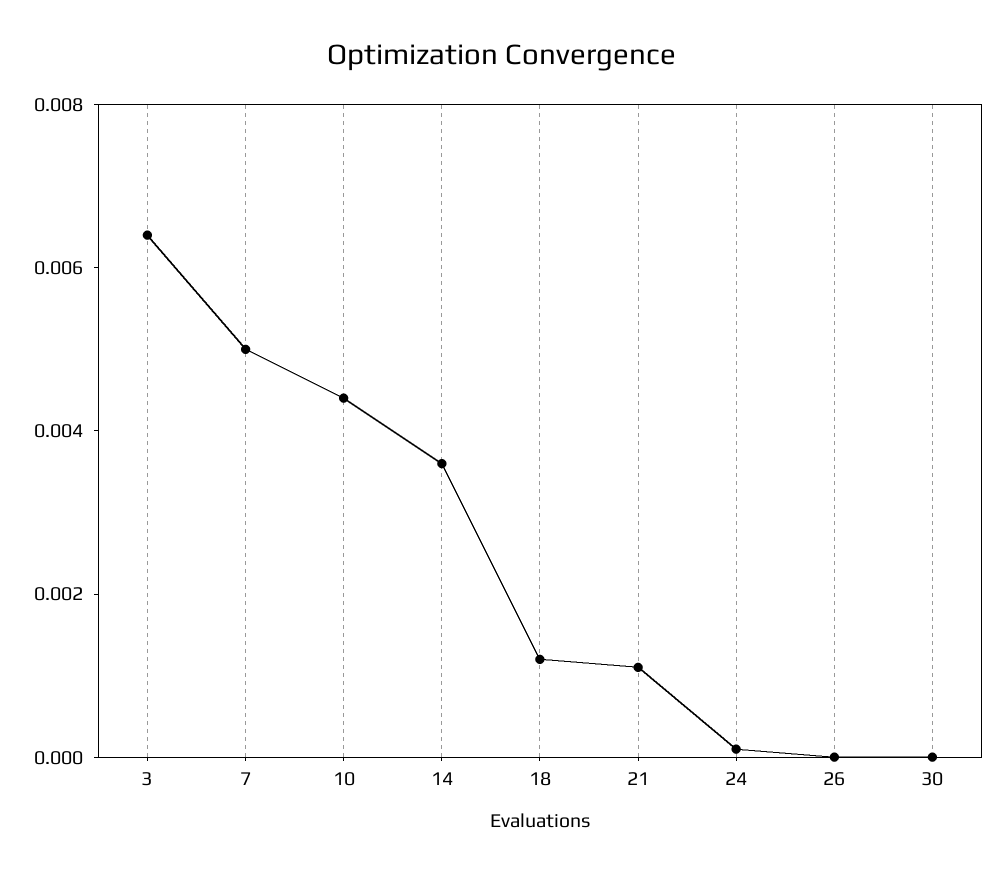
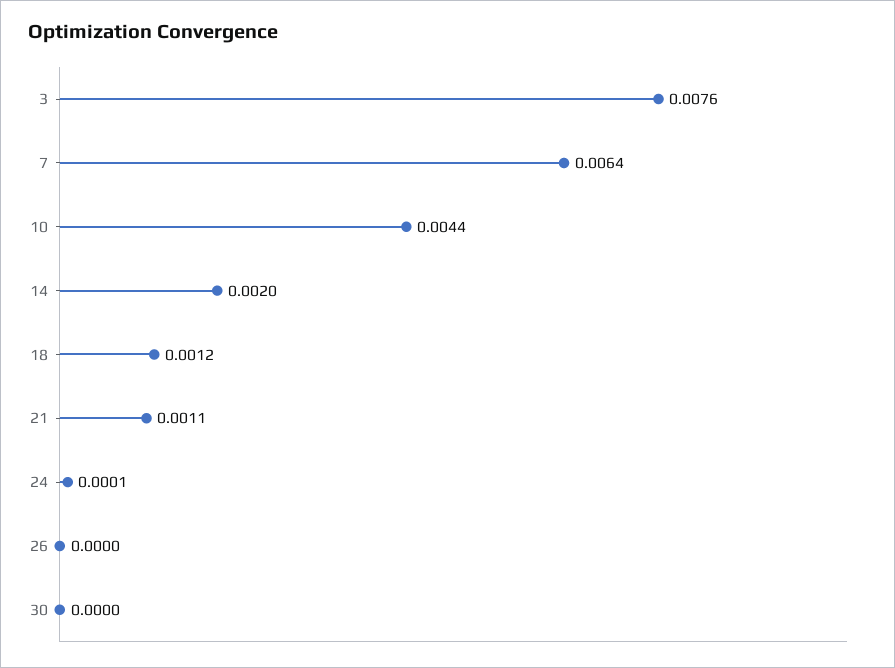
3: 0.0065 -> 0.0076
7: 0.005 -> 0.0064
14: 0.0035 -> 0.002

